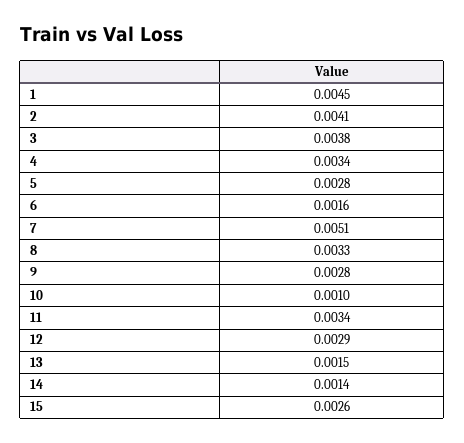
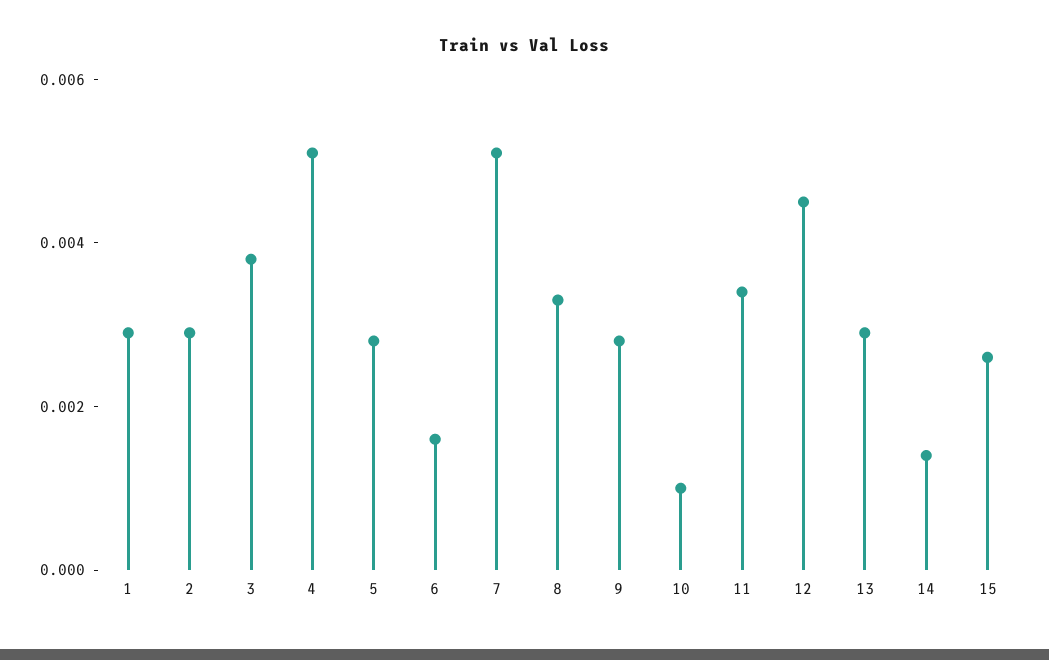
1: 0.0045 -> 0.003
2: 0.0041 -> 0.003
4: 0.0034 -> 0.005
12: 0.0029 -> 0.0045
13: 0.0015 -> 0.003

